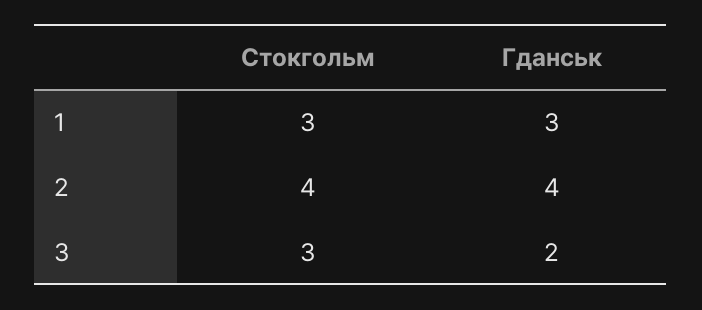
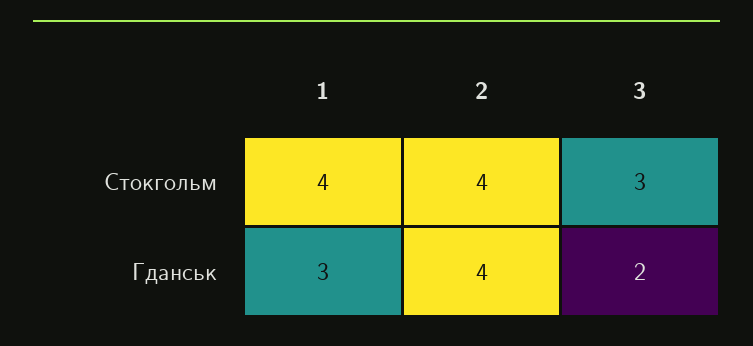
Стокгольм, 1: 3 -> 4

